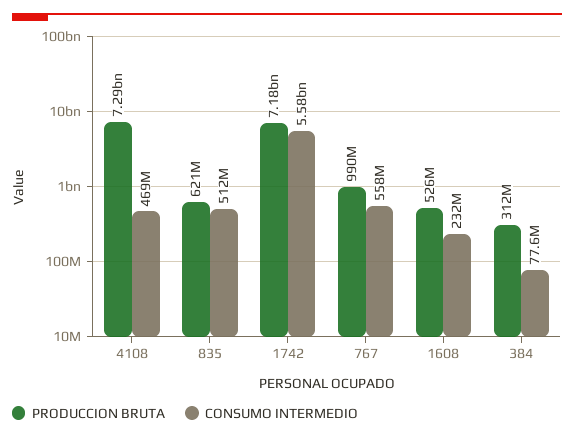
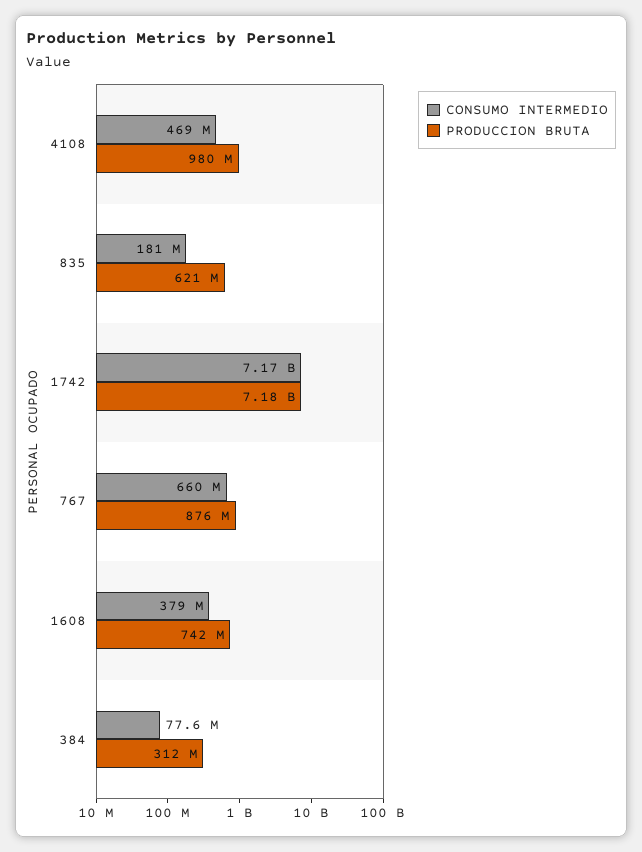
PRODUCCION BRUTA, 4108: 7290000000 -> 980000000
CONSUMO INTERMEDIO, 835: 512000000 -> 181000000
CONSUMO INTERMEDIO, 1742: 5580000000 -> 7170000000
PRODUCCION BRUTA, 767: 990000000 -> 876000000
CONSUMO INTERMEDIO, 767: 558000000 -> 660000000
PRODUCCION BRUTA, 1608: 526000000 -> 742000000
CONSUMO INTERMEDIO, 1608: 232000000 -> 379000000

